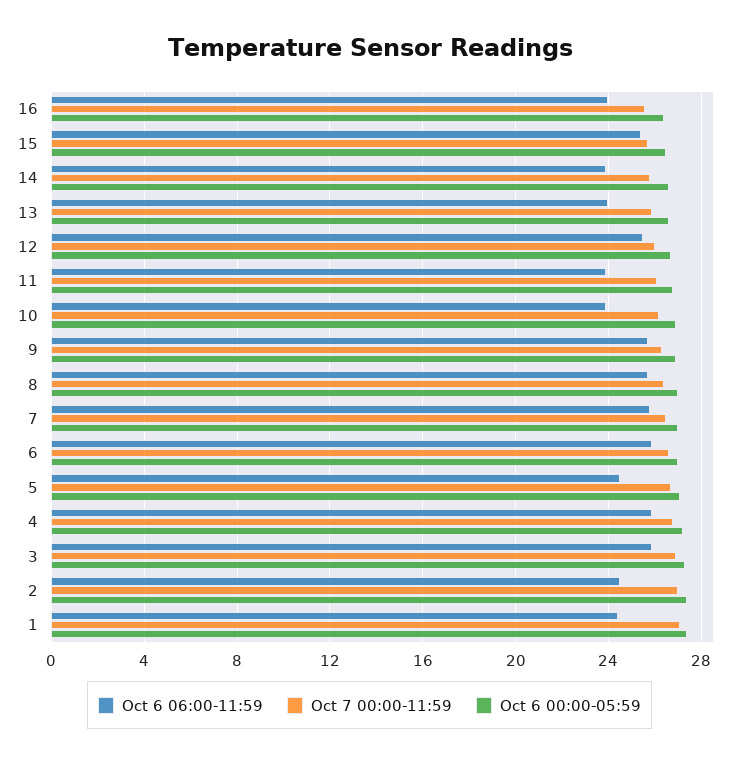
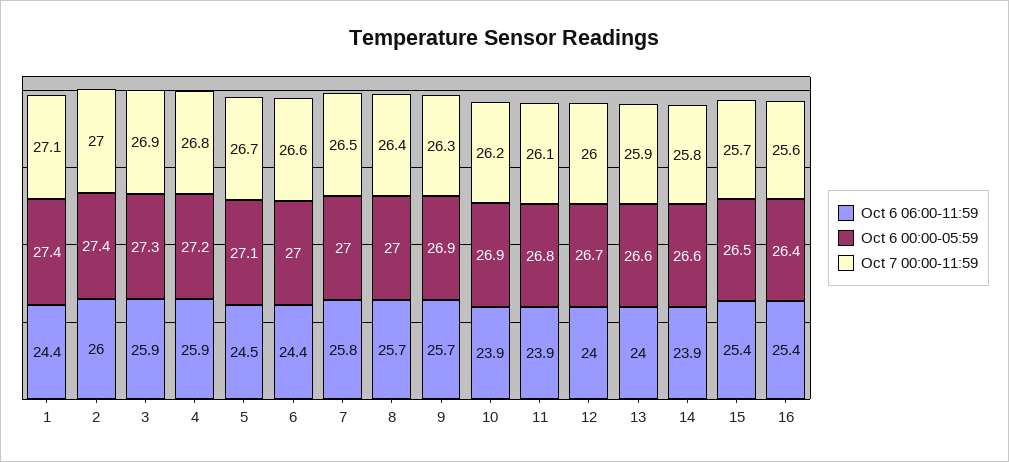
Oct 6 06:00-11:59, 16: 24 -> 25.4
Oct 6 06:00-11:59, 12: 25.5 -> 24
Oct 6 06:00-11:59, 6: 26 -> 24.4
Oct 6 06:00-11:59, 2: 24.5 -> 26

